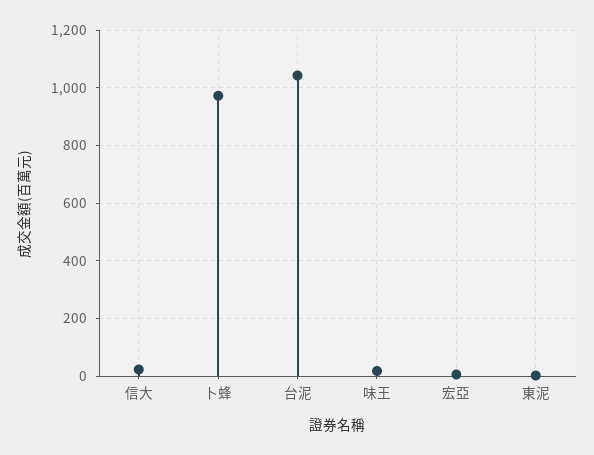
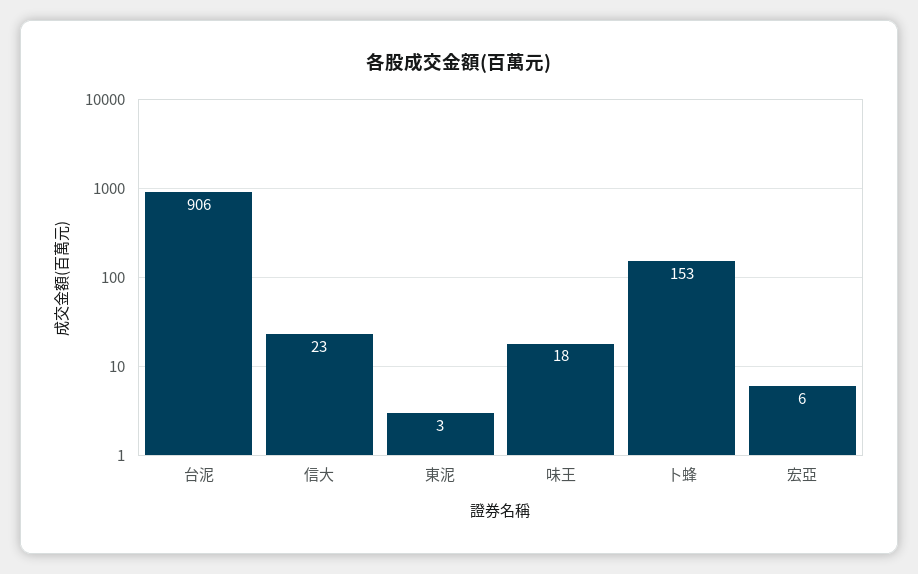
卜蜂: 975 -> 153
台泥: 1050 -> 906

